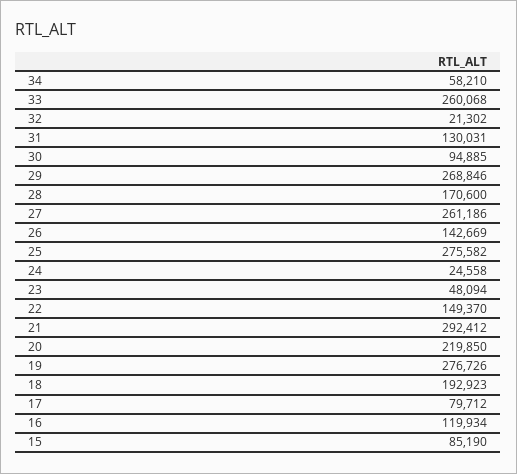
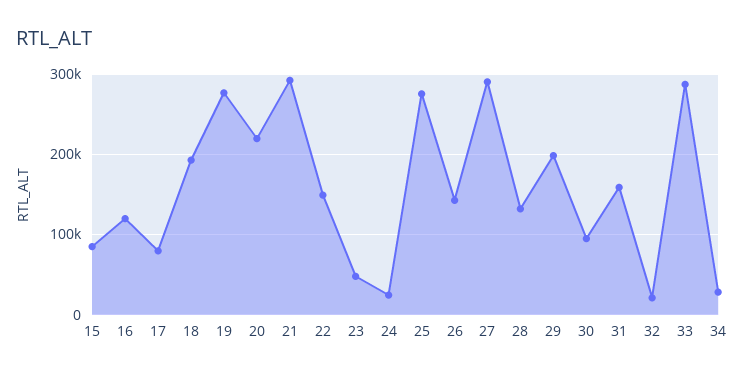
34: 58210 -> 30000
33: 260068 -> 290000
31: 130031 -> 160000
29: 268846 -> 200000
28: 170600 -> 130000
27: 261186 -> 290000

